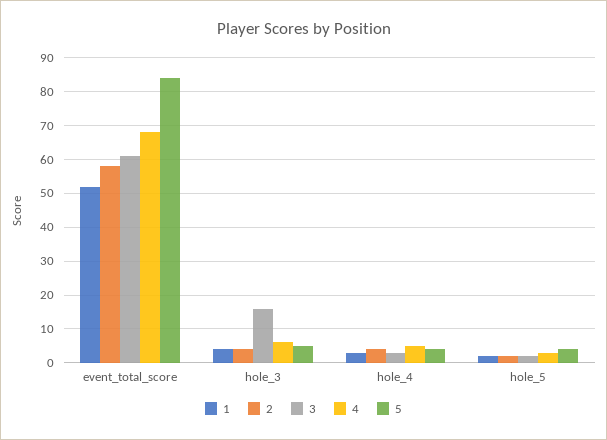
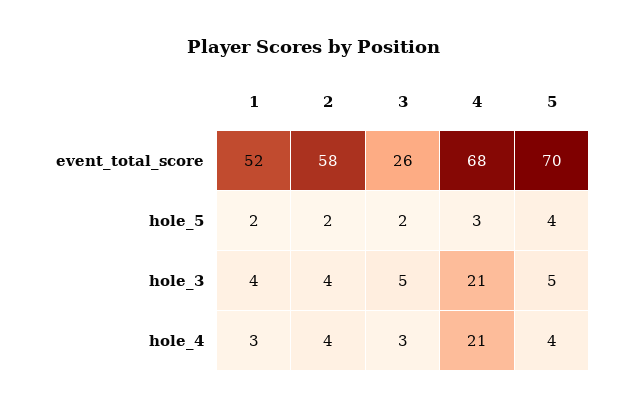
3, event_total_score: 60 -> 26
5, event_total_score: 85 -> 70
3, hole_3: 15 -> 5
4, hole_3: 5 -> 21
4, hole_4: 5 -> 21

